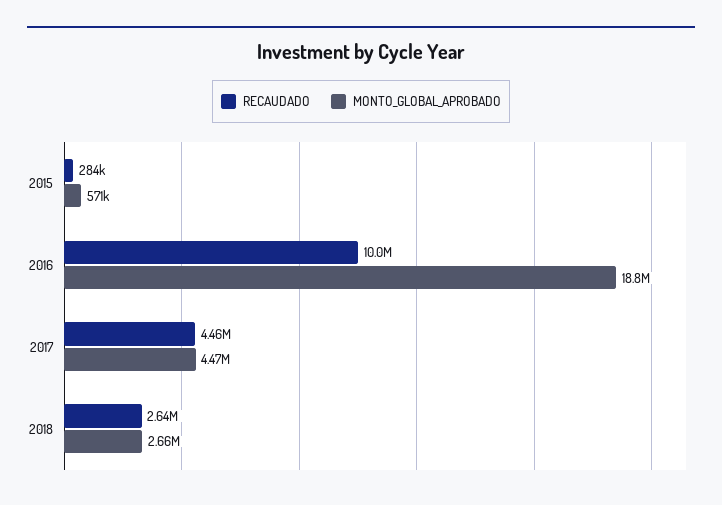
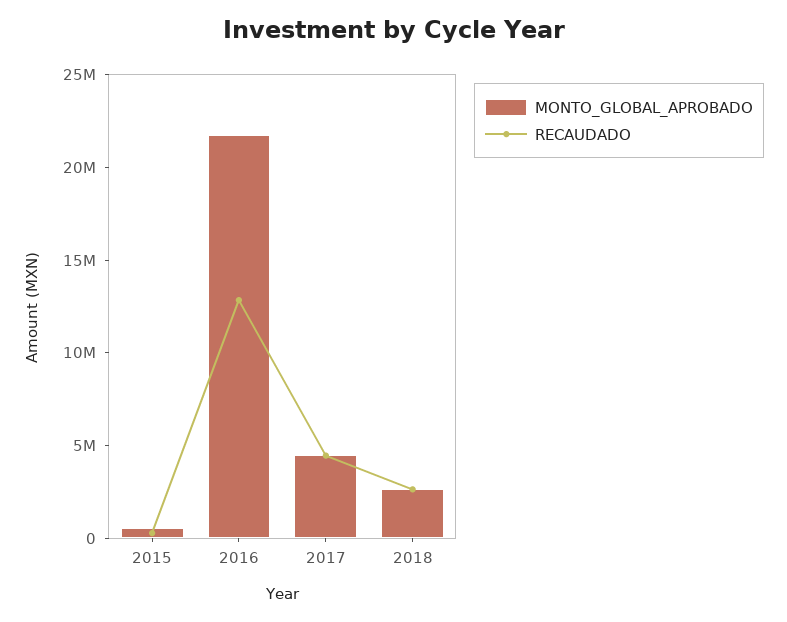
RECAUDADO, 2016: 10000000 -> 13000000
MONTO_GLOBAL_APROBADO, 2016: 18800000 -> 22000000

